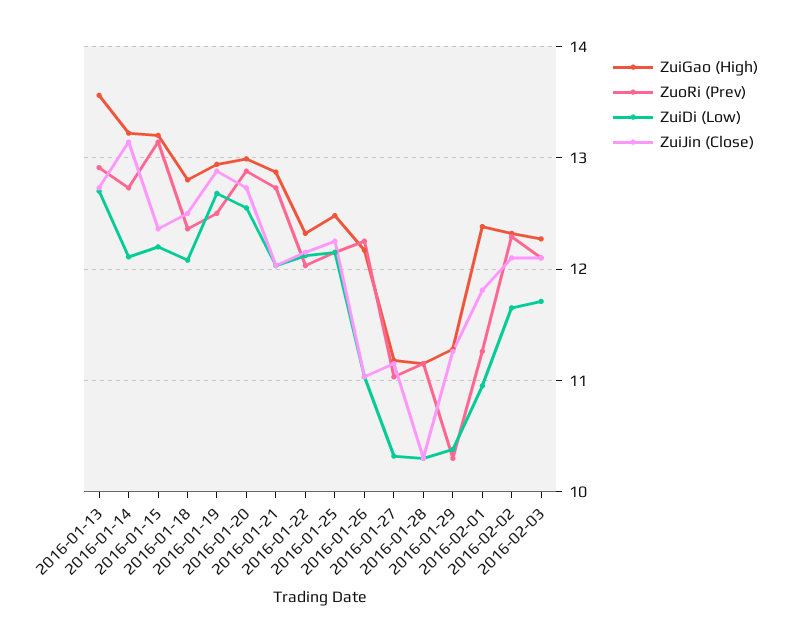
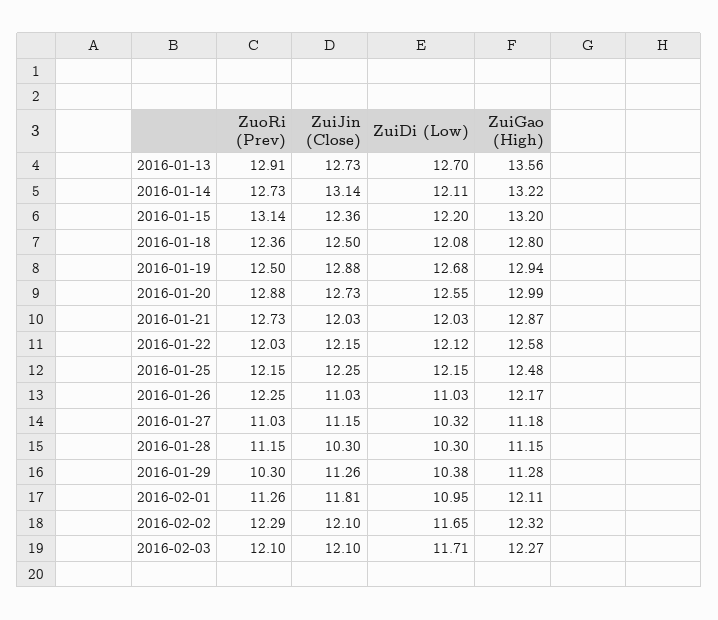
ZuiGao (High), 2016-01-22: 12.3 -> 12.58
ZuiGao (High), 2016-02-01: 12.4 -> 12.11

